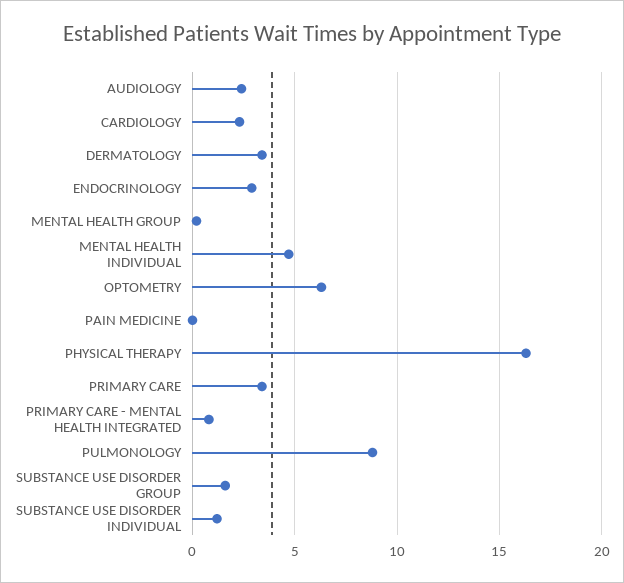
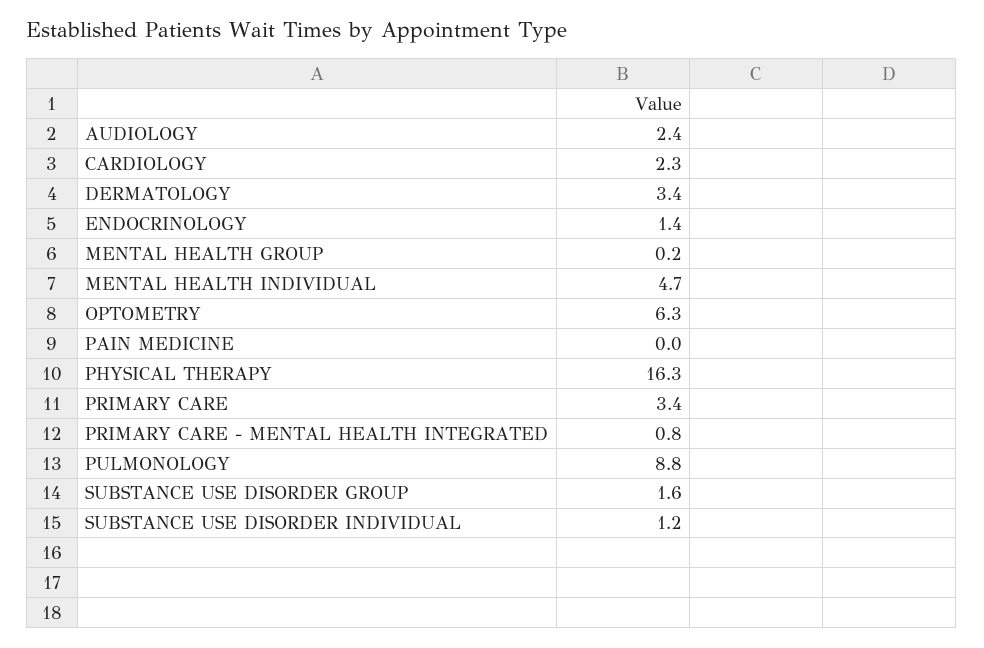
ENDOCRINOLOGY: 3 -> 1.4

